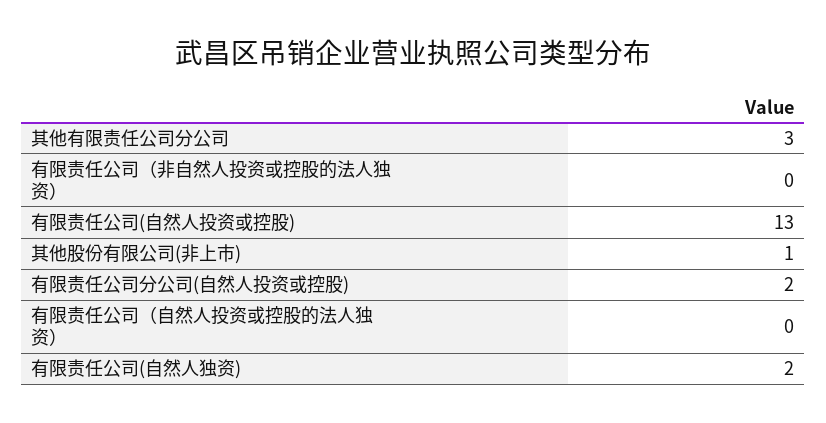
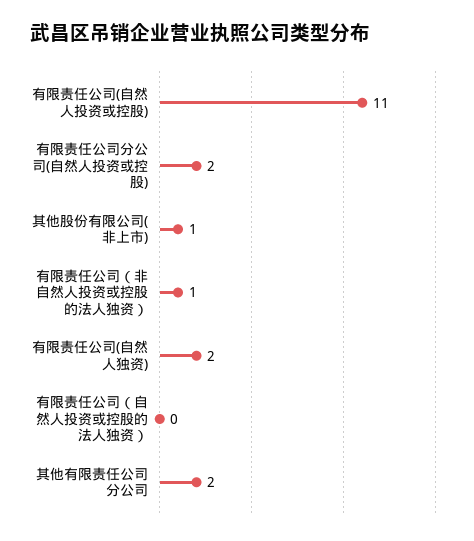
其他有限责任公司分公司: 3 -> 2
有限责任公司（非自然人投资或控股的法人独资）: 0 -> 1
有限责任公司(自然人投资或控股): 13 -> 11

